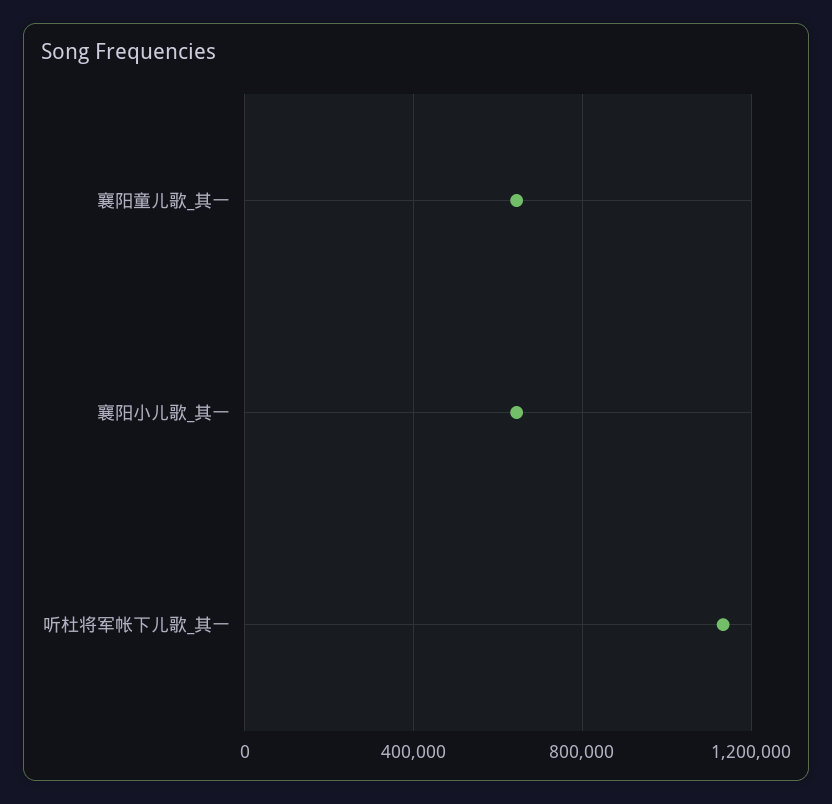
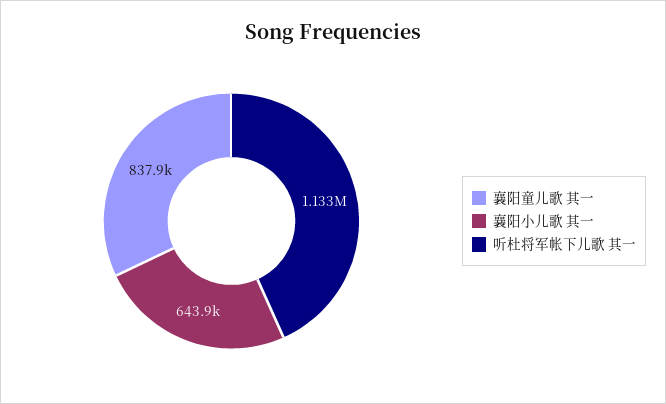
襄阳童儿歌_其一: 650000 -> 837900

